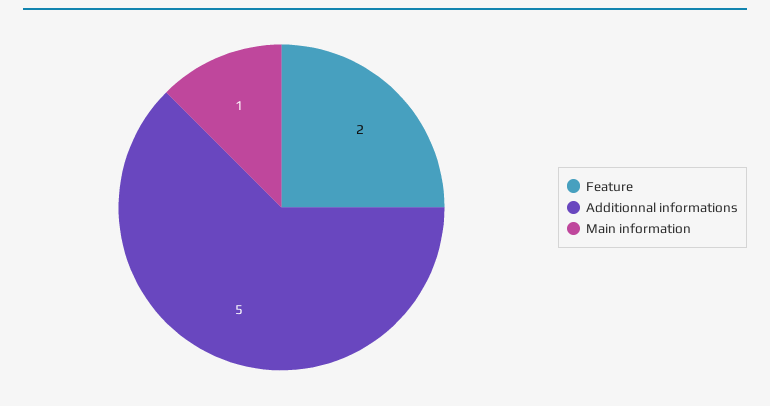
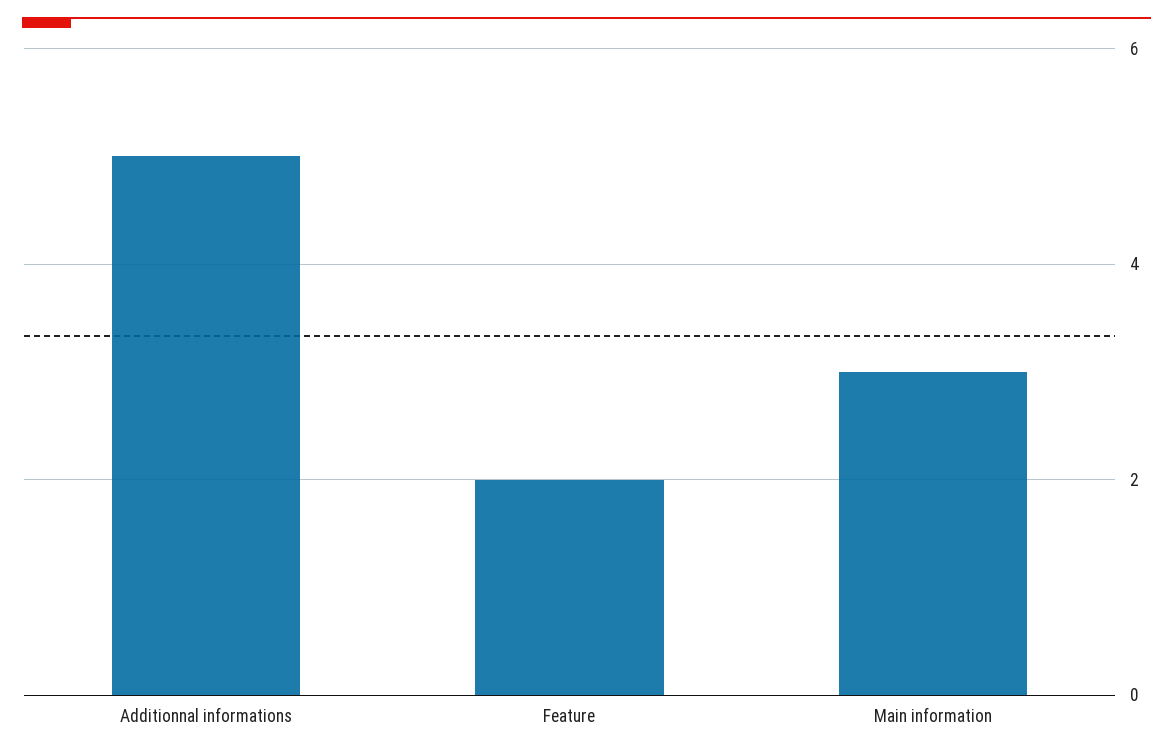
Main information: 1 -> 3

